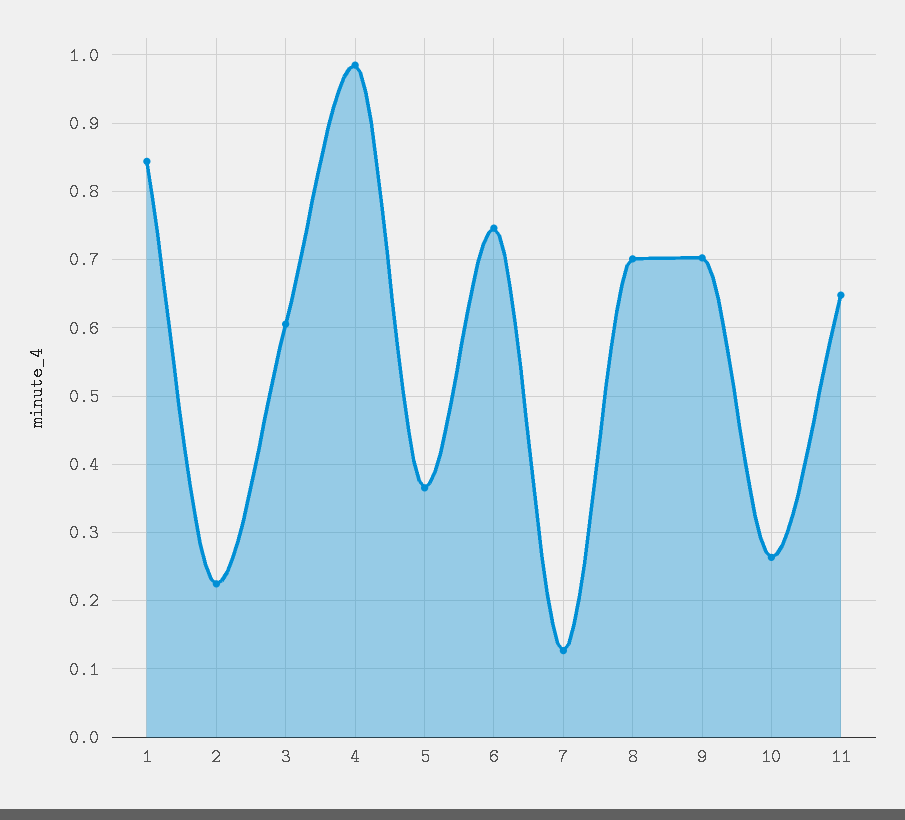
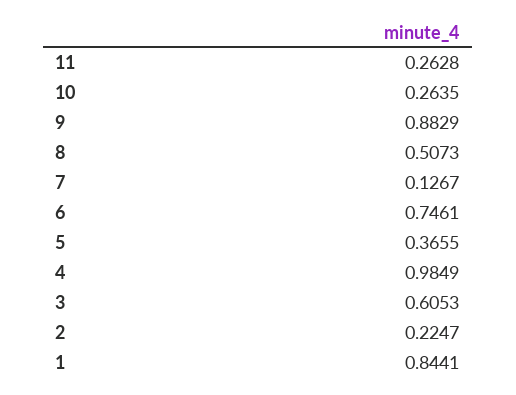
8: 0.7 -> 0.5073
9: 0.7 -> 0.8829
11: 0.65 -> 0.2628

